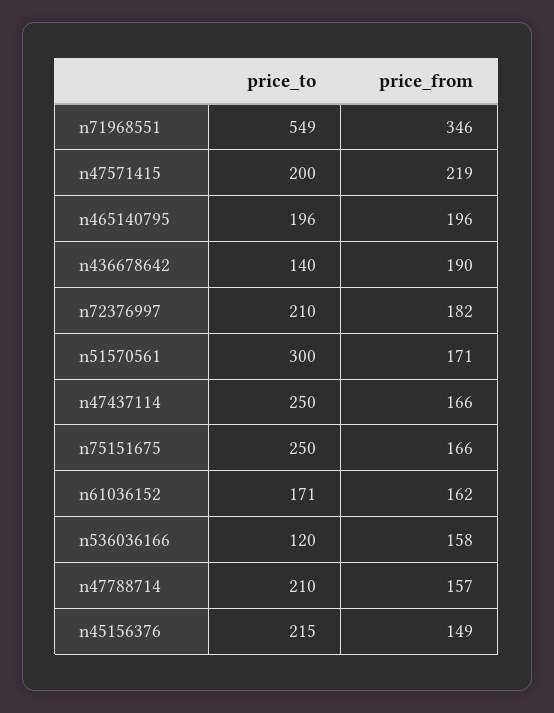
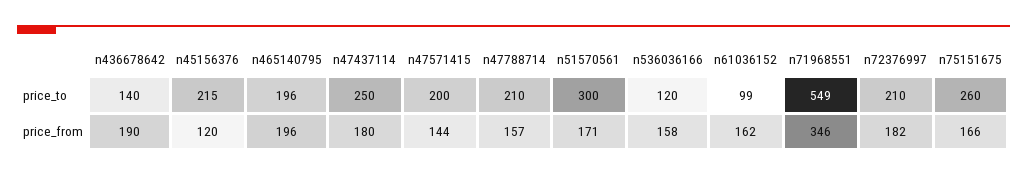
price_from, n47571415: 219 -> 144
price_from, n47437114: 166 -> 180
price_to, n75151675: 250 -> 260
price_to, n61036152: 171 -> 99
price_from, n45156376: 149 -> 120

